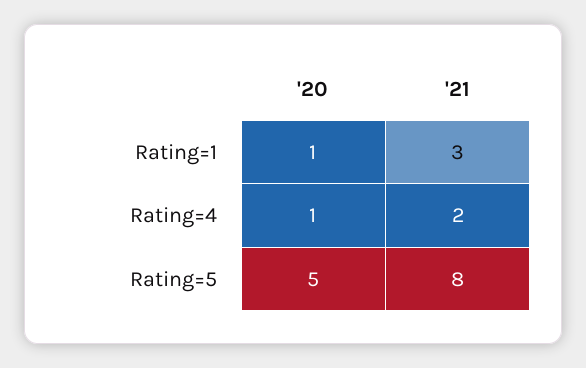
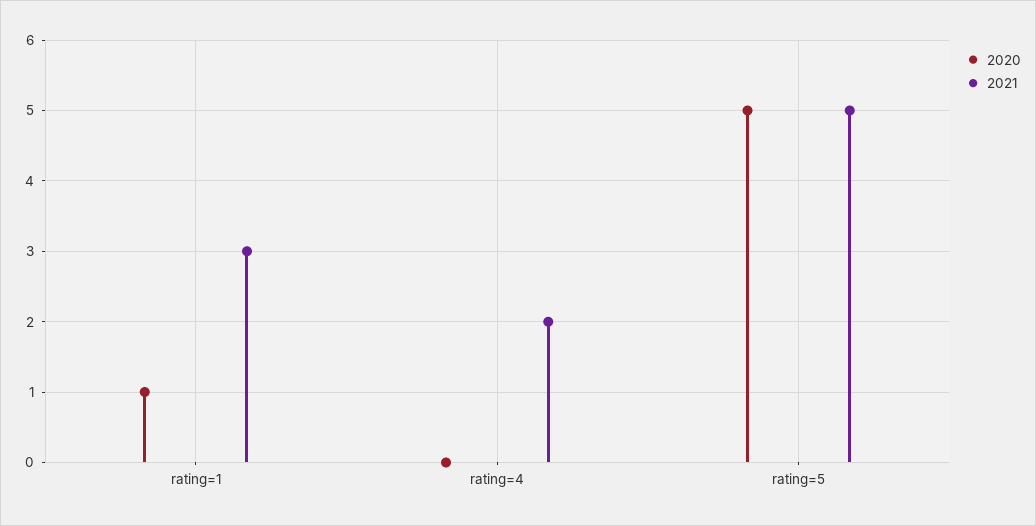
'20, Rating=4: 1 -> 0
'21, Rating=5: 8 -> 5

